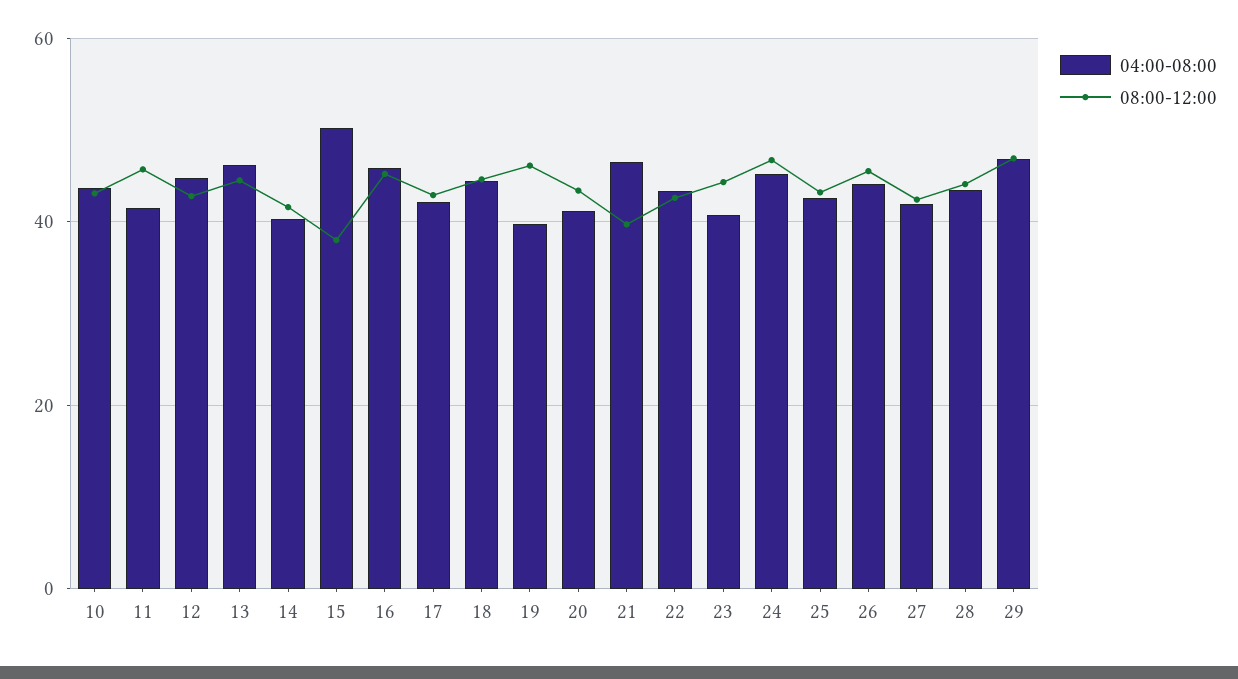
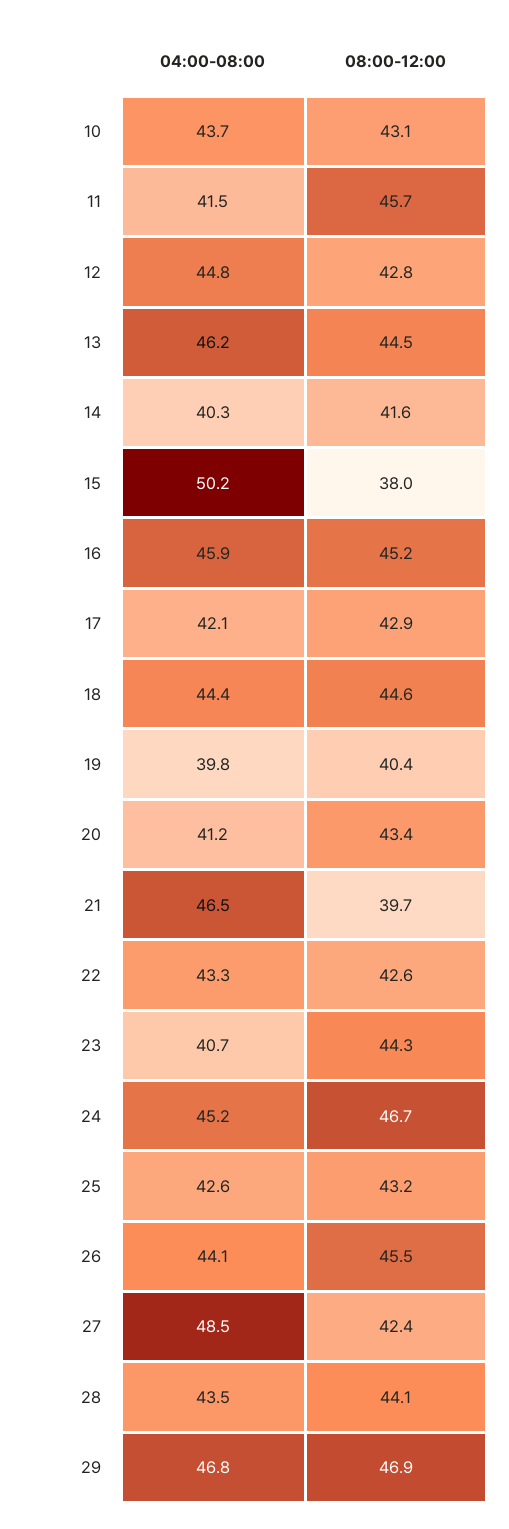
08:00-12:00, 19: 46 -> 40.4
04:00-08:00, 27: 42 -> 48.5

